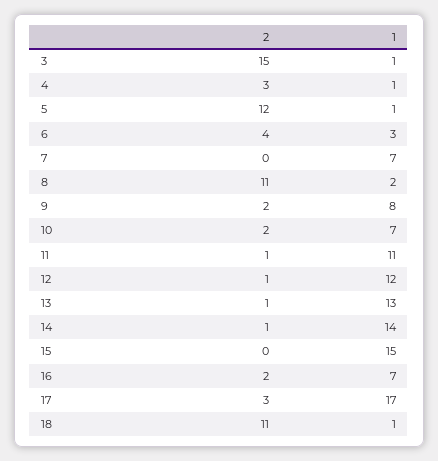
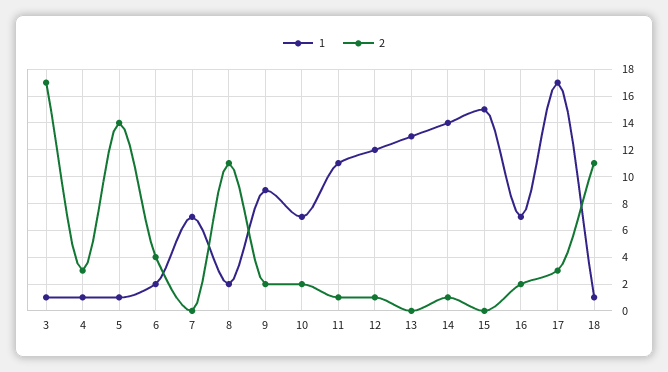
2, 3: 15 -> 17
2, 5: 12 -> 14
1, 6: 3 -> 2
1, 9: 8 -> 9
2, 13: 1 -> 0

